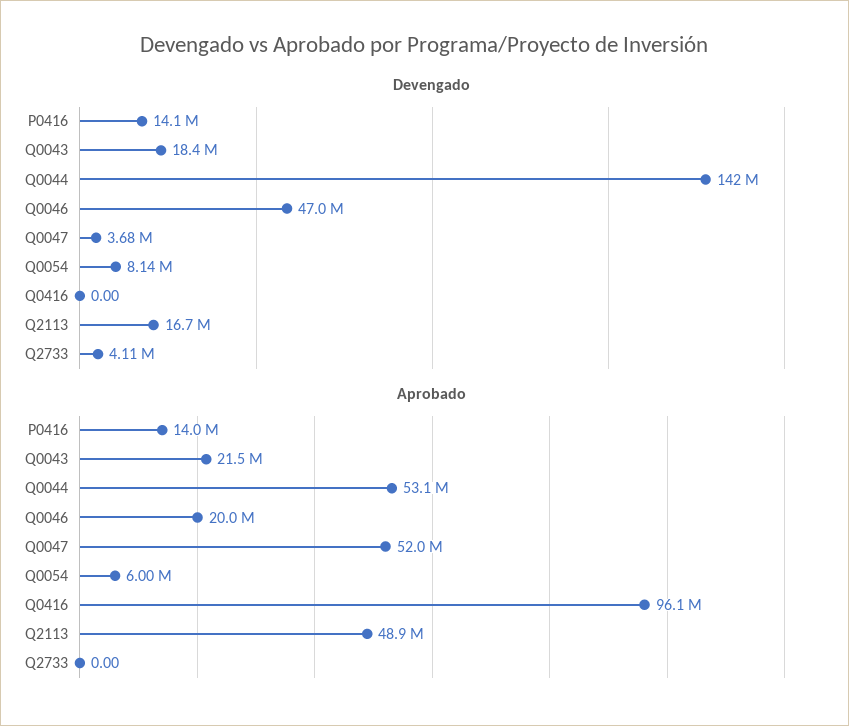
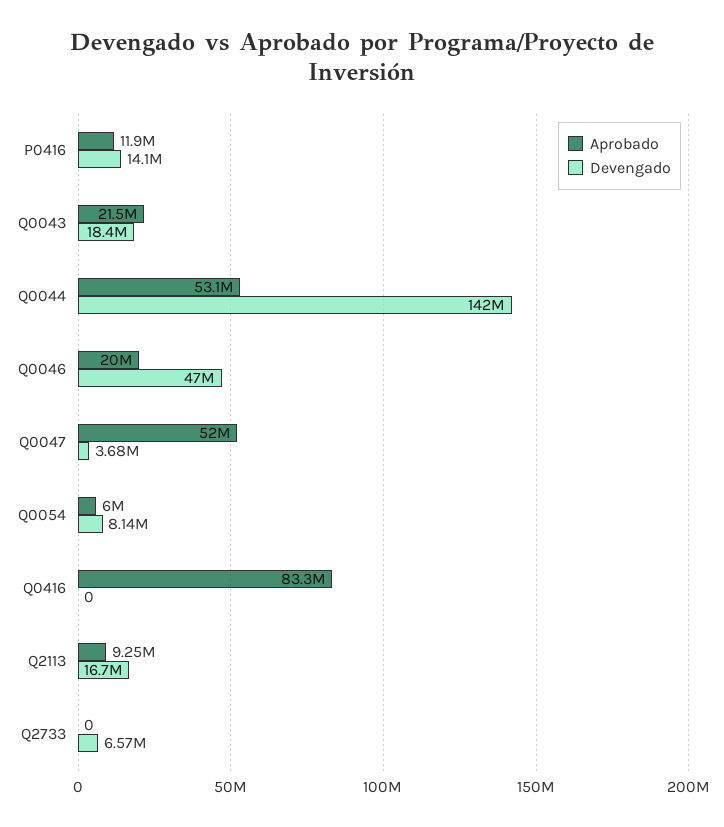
Devengado, Q2733: 4110000 -> 6570000
Aprobado, P0416: 14000000 -> 11900000
Aprobado, Q0416: 96100000 -> 83300000
Aprobado, Q2113: 48900000 -> 9250000

